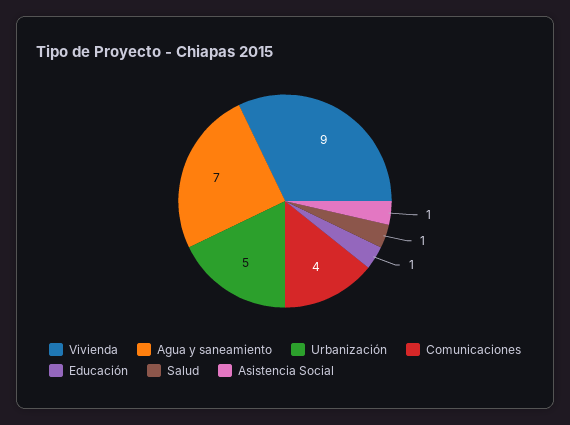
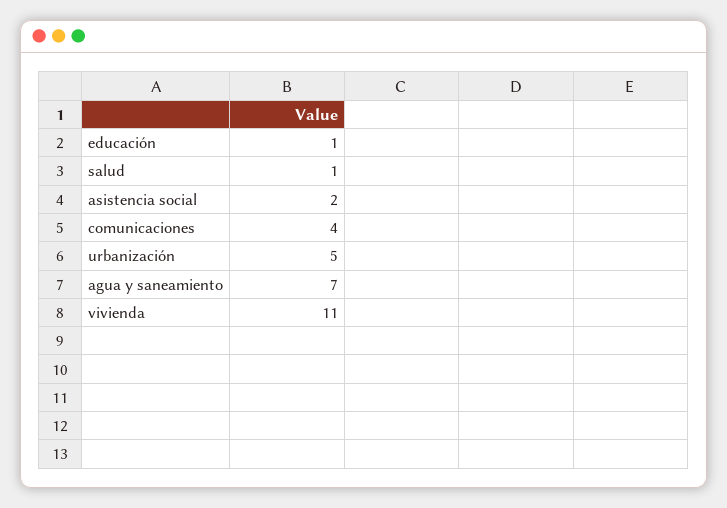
Vivienda: 9 -> 11
Asistencia Social: 1 -> 2

